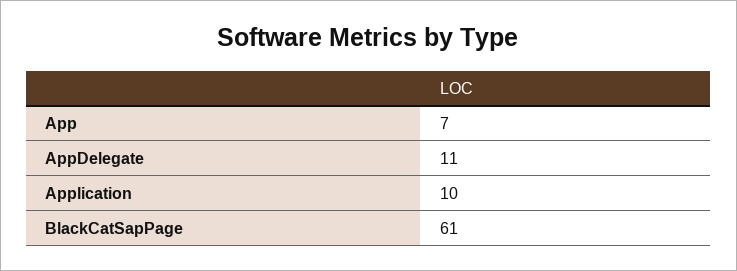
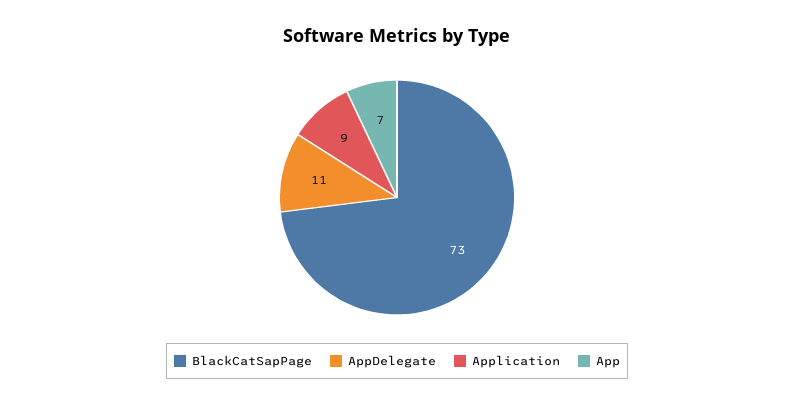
Application: 10 -> 9
BlackCatSapPage: 61 -> 73

